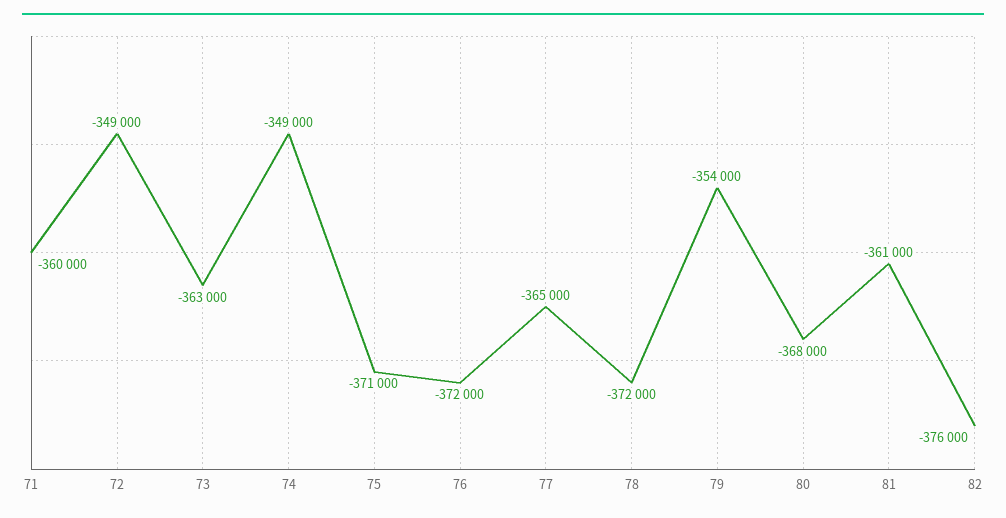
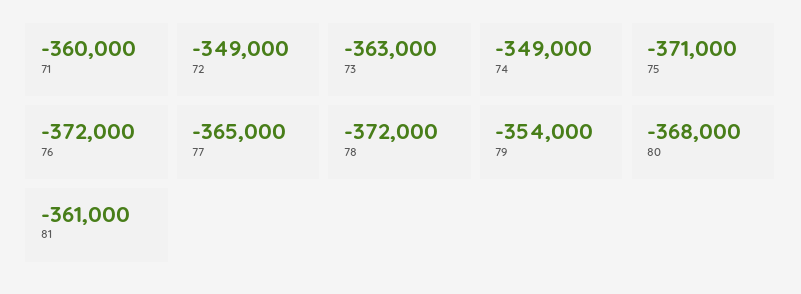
82: -376000 -> none

